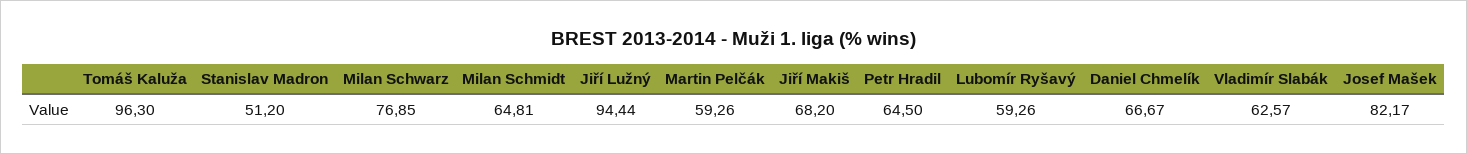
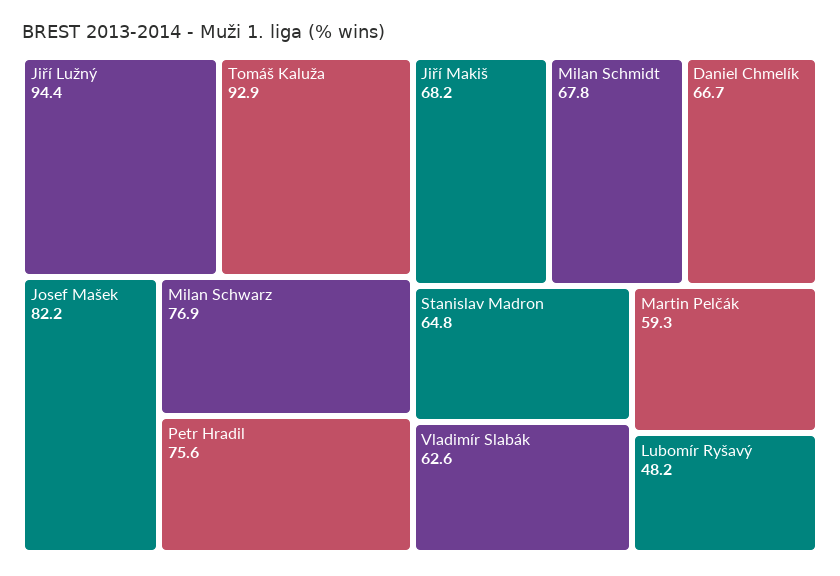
Tomáš Kaluža: 96.3 -> 92.9
Stanislav Madron: 51.2 -> 64.8
Milan Schmidt: 64.81 -> 67.8
Petr Hradil: 64.5 -> 75.6
Lubomír Ryšavý: 59.26 -> 48.2

